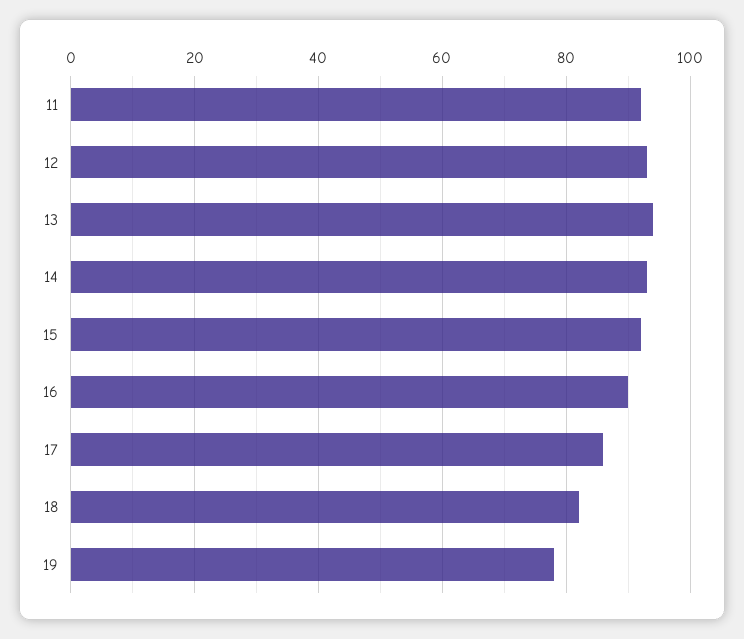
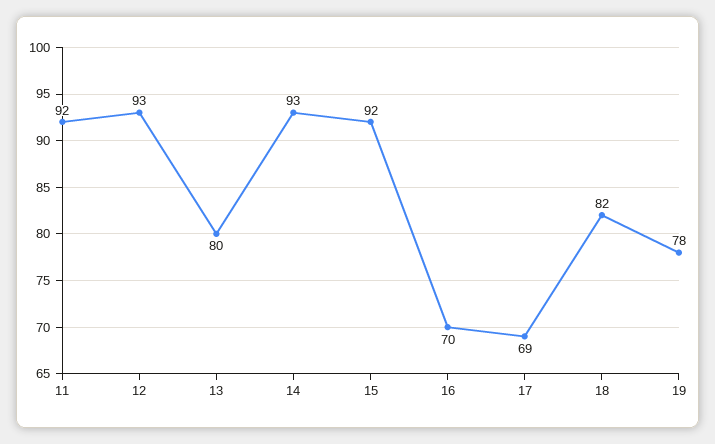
13: 95 -> 80
16: 90 -> 70
17: 85 -> 69

